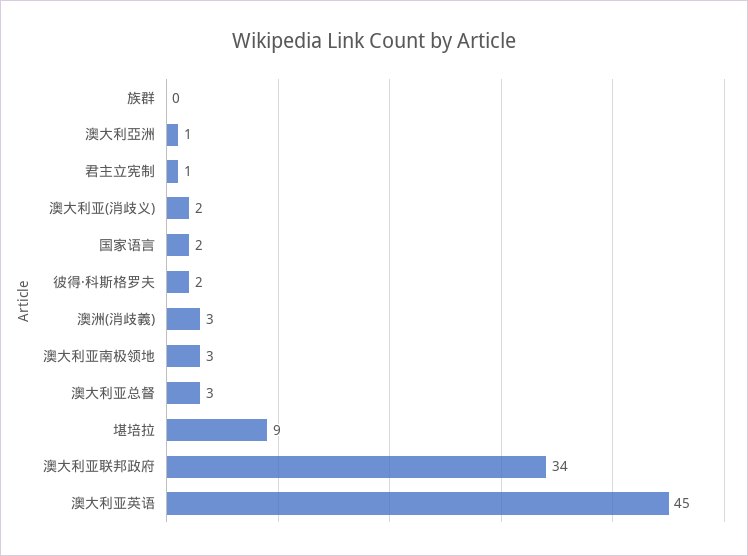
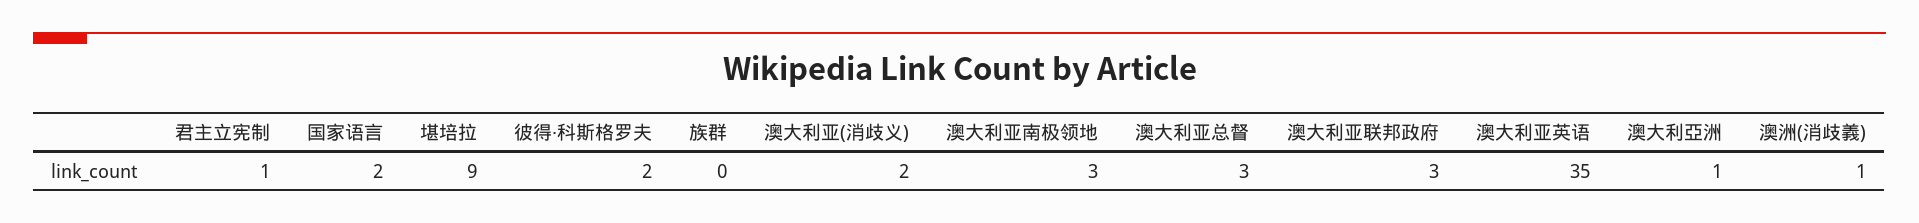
澳洲(消歧義): 3 -> 1
澳大利亚联邦政府: 34 -> 3
澳大利亚英语: 45 -> 35

